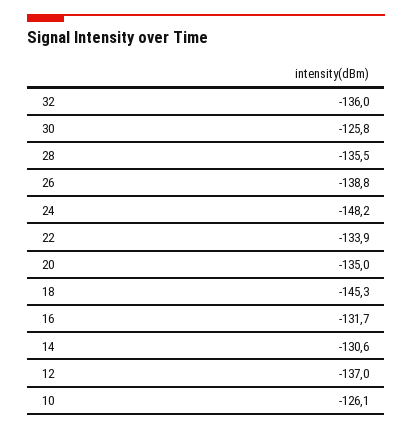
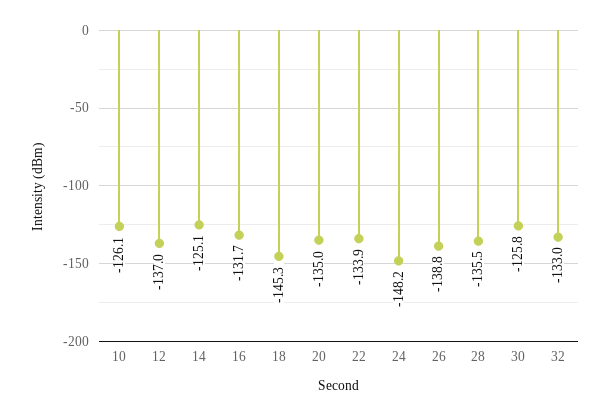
32: -136 -> -133
14: -130.6 -> -125.1

